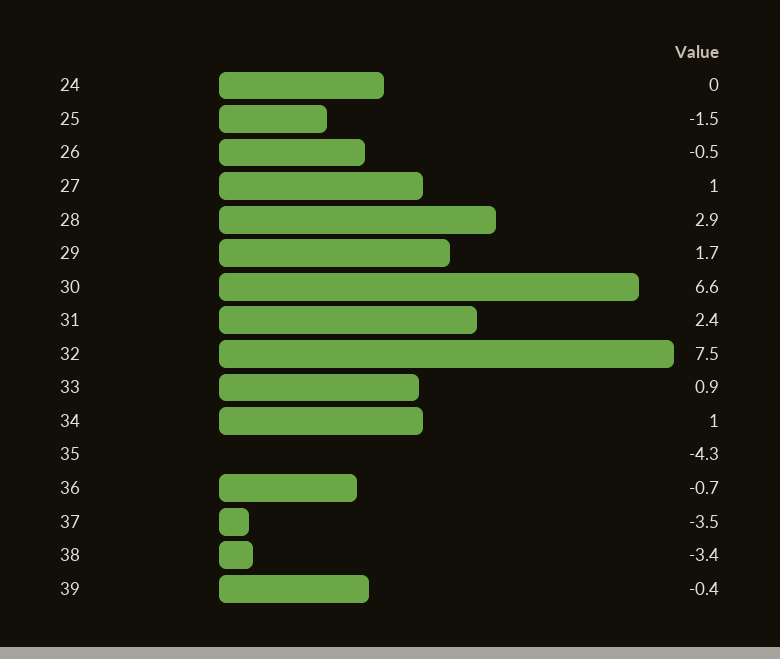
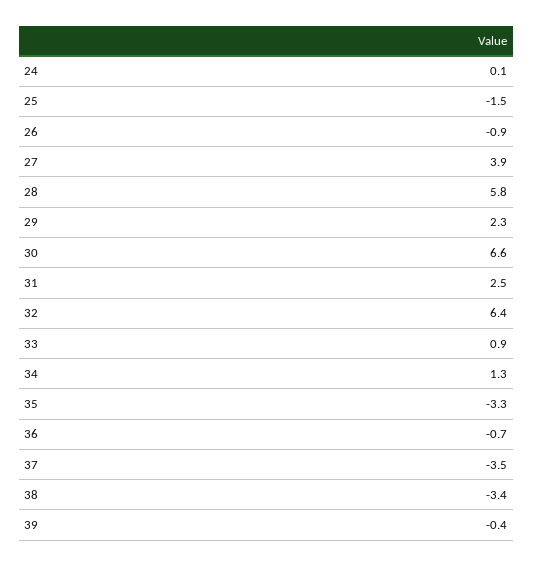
24: 0 -> 0.1
26: -0.5 -> -0.9
27: 1 -> 3.9
28: 2.9 -> 5.8
29: 1.7 -> 2.3
31: 2.4 -> 2.5
32: 7.5 -> 6.4
34: 1 -> 1.3
35: -4.3 -> -3.3

